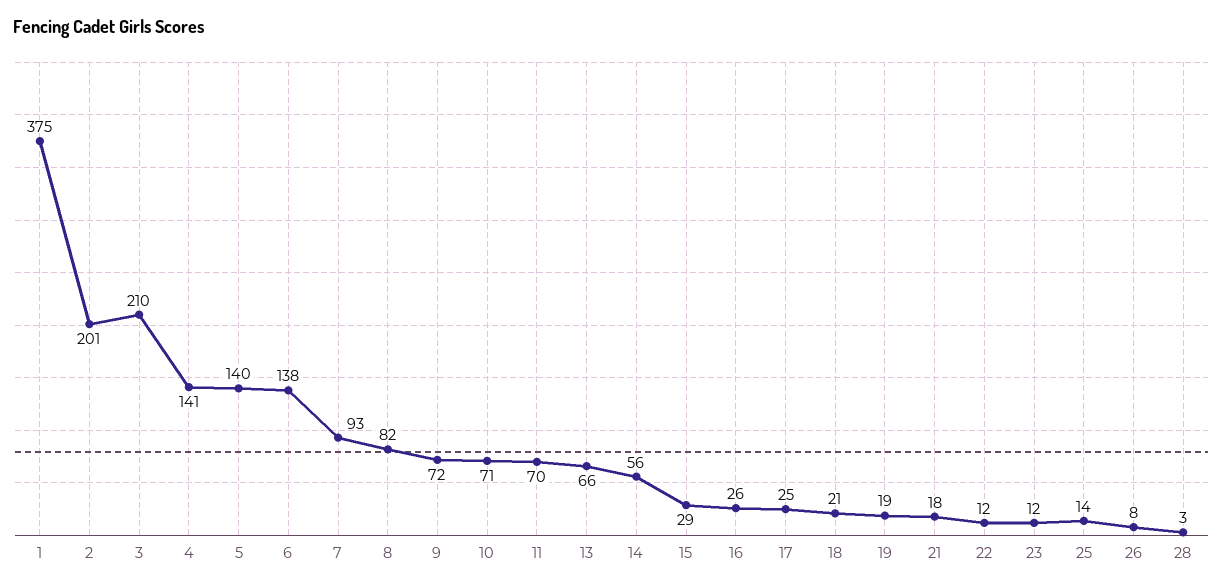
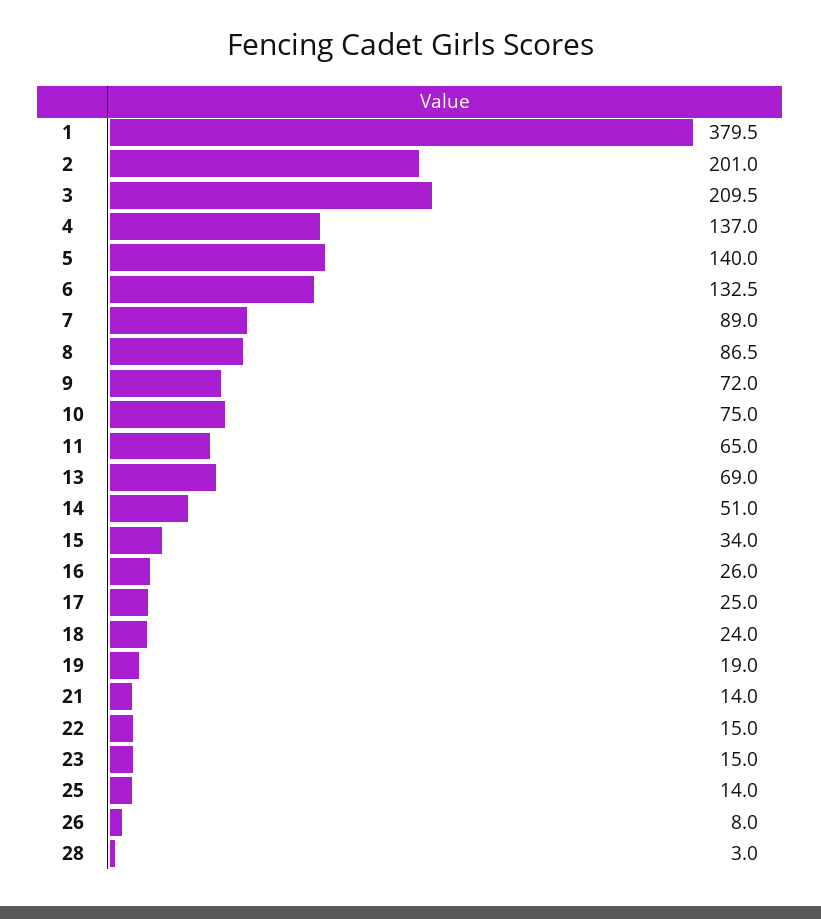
1: 375 -> 379.5
4: 141 -> 137
6: 138 -> 132.5
7: 93 -> 89
8: 82 -> 86.5
10: 71 -> 75
11: 70 -> 65
13: 66 -> 69
14: 56 -> 51
15: 29 -> 34
18: 21 -> 24
21: 18 -> 14
22: 12 -> 15
23: 12 -> 15

